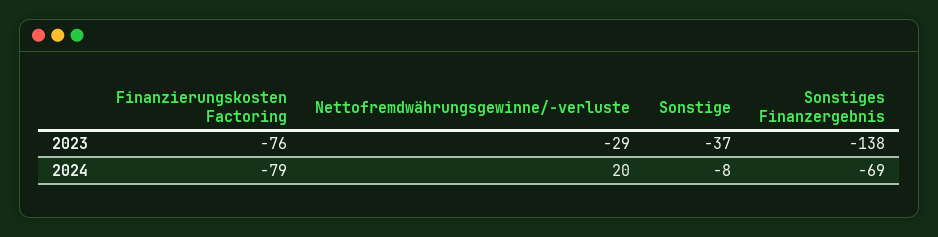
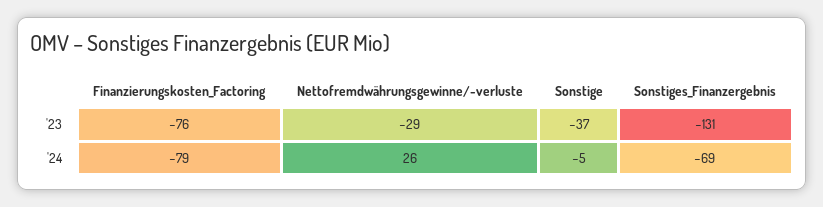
Sonstiges Finanzergebnis, 2023: -138 -> -131
Nettofremdwährungsgewinne/-verluste, 2024: 20 -> 26
Sonstige, 2024: -8 -> -5

